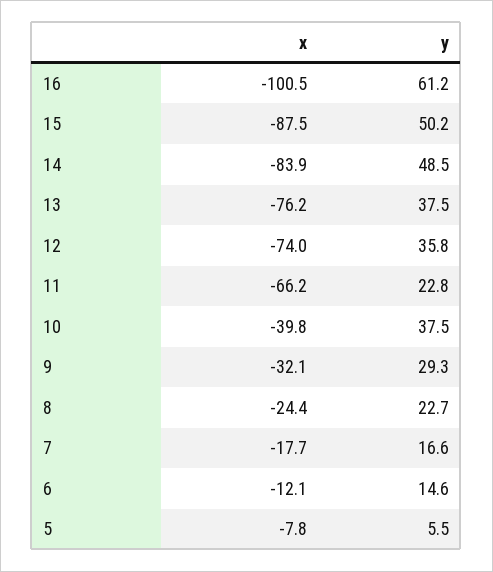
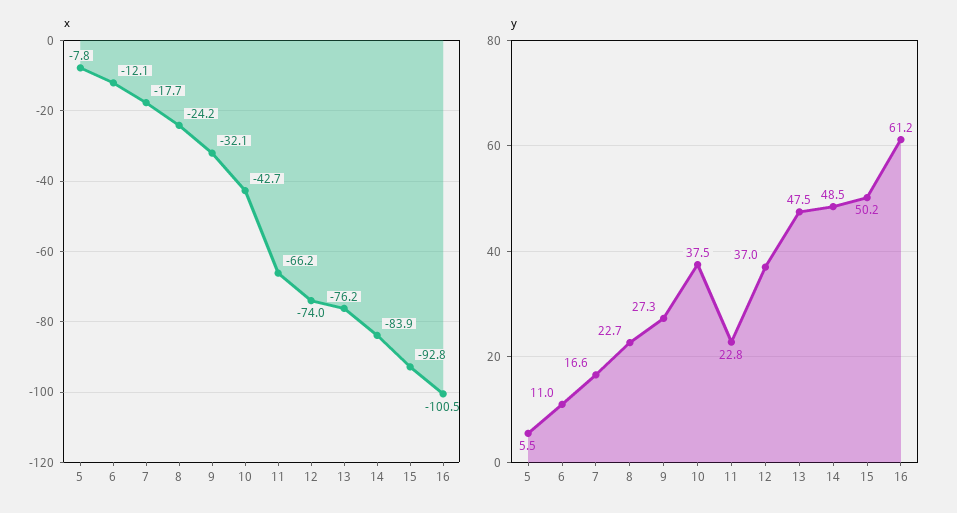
x, 15: -87.5 -> -92.8
y, 13: 37.5 -> 47.5
y, 12: 35.8 -> 37
x, 10: -39.8 -> -42.7
y, 9: 29.3 -> 27.3
x, 8: -24.4 -> -24.2
y, 6: 14.6 -> 11

